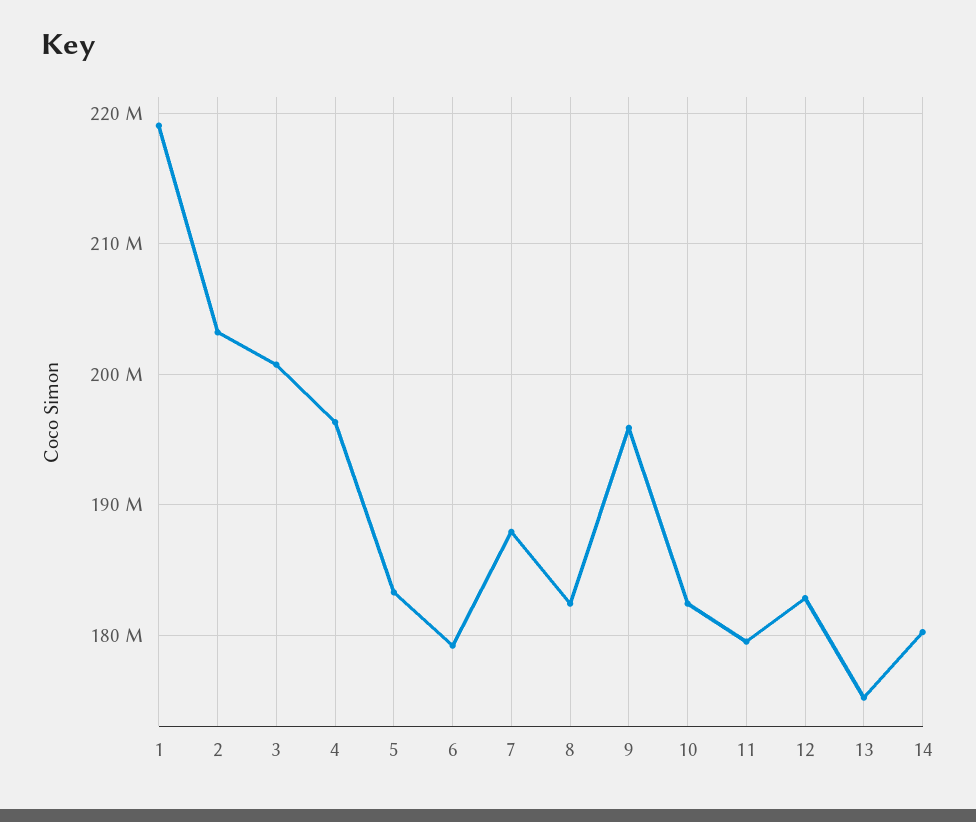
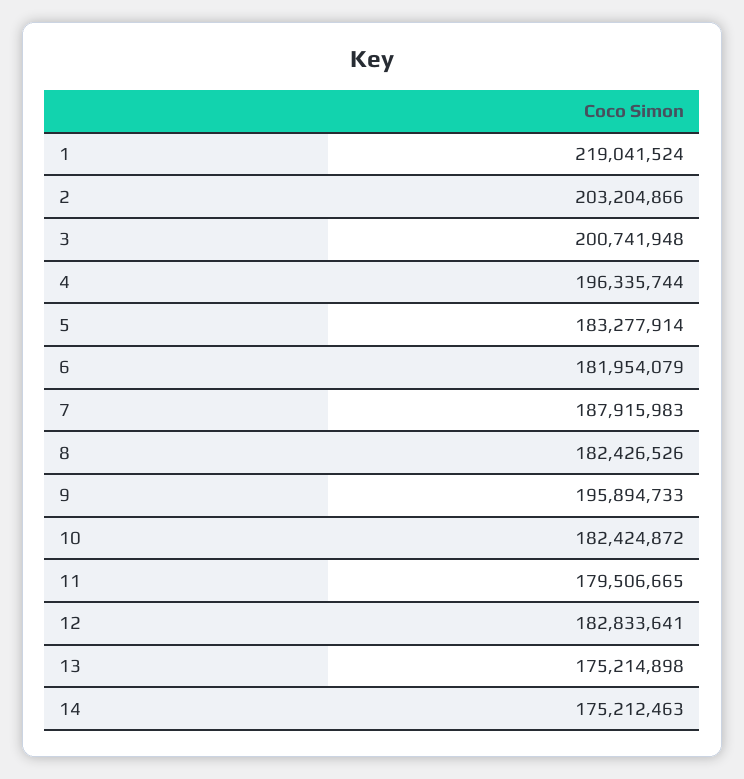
6: 179000000 -> 181954079
14: 180000000 -> 175212463

